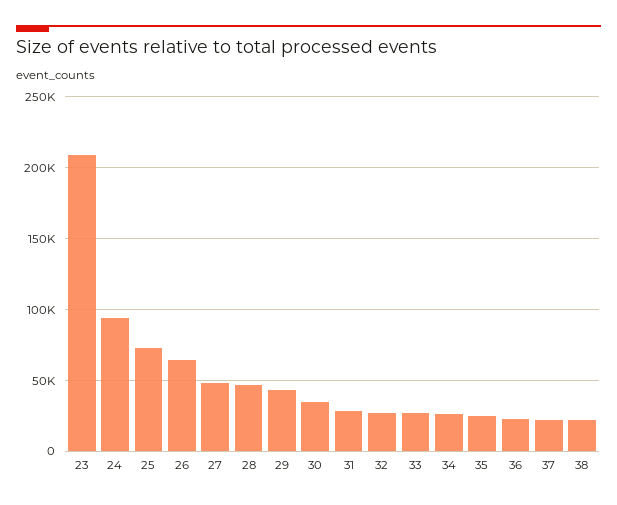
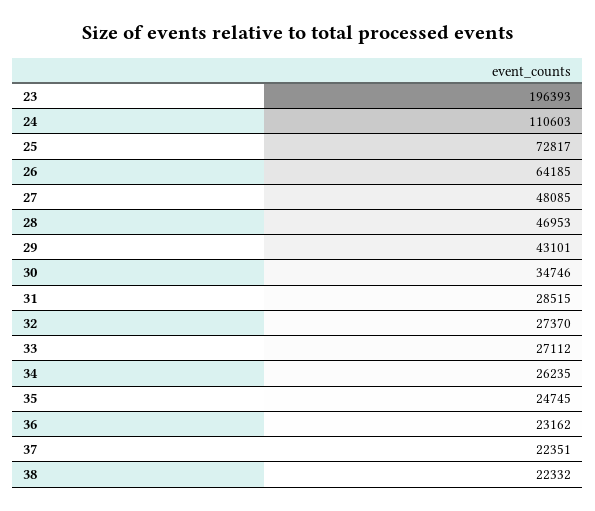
23: 210000 -> 196393
24: 95000 -> 110603

